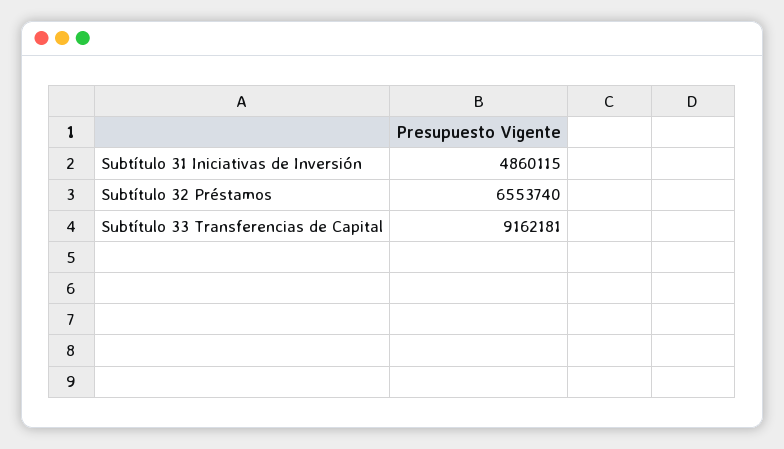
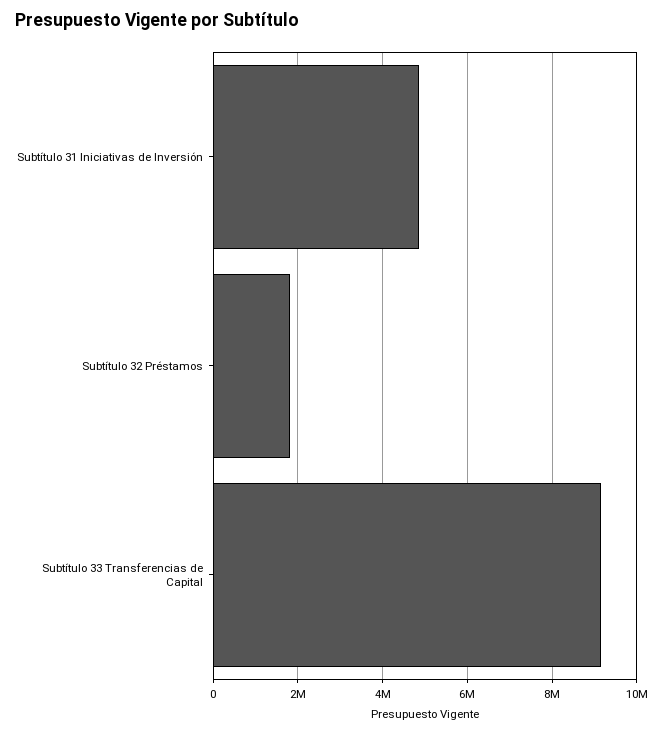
Subtítulo 32 Préstamos: 6553740 -> 1800000

